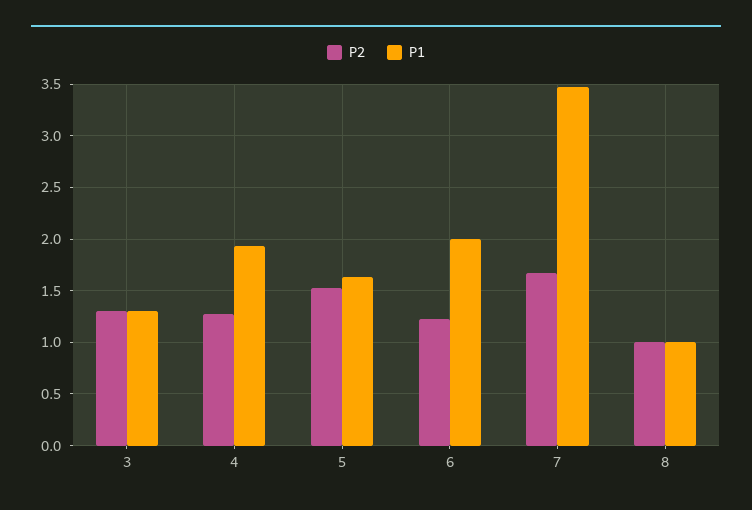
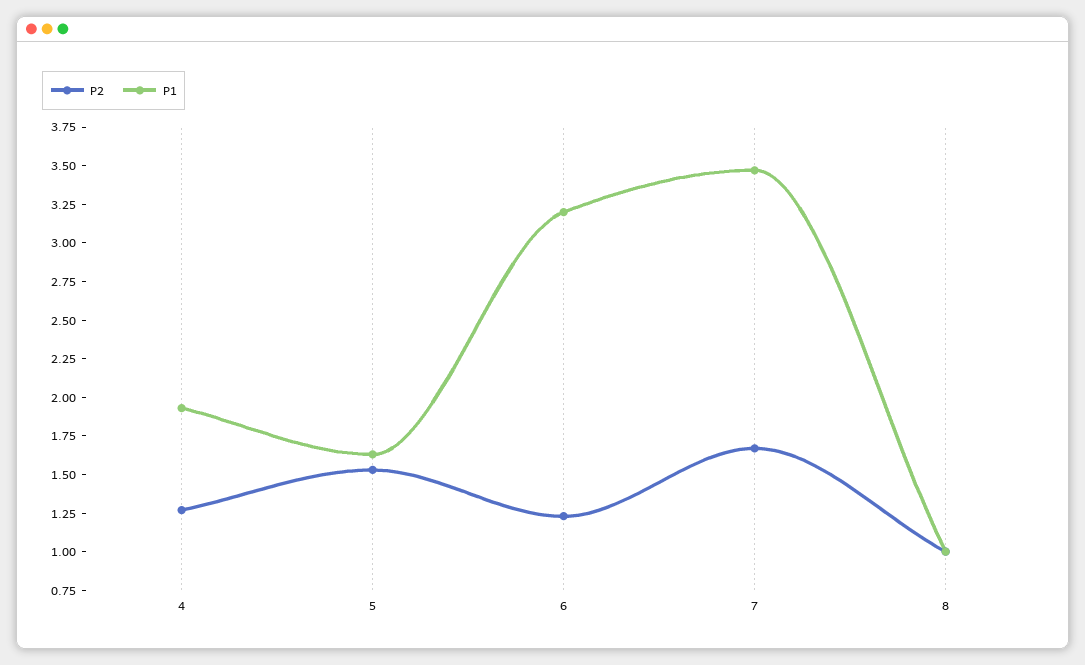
P2, 3: 1.3 -> none
P1, 3: 1.3 -> none
P1, 6: 2 -> 3.25

